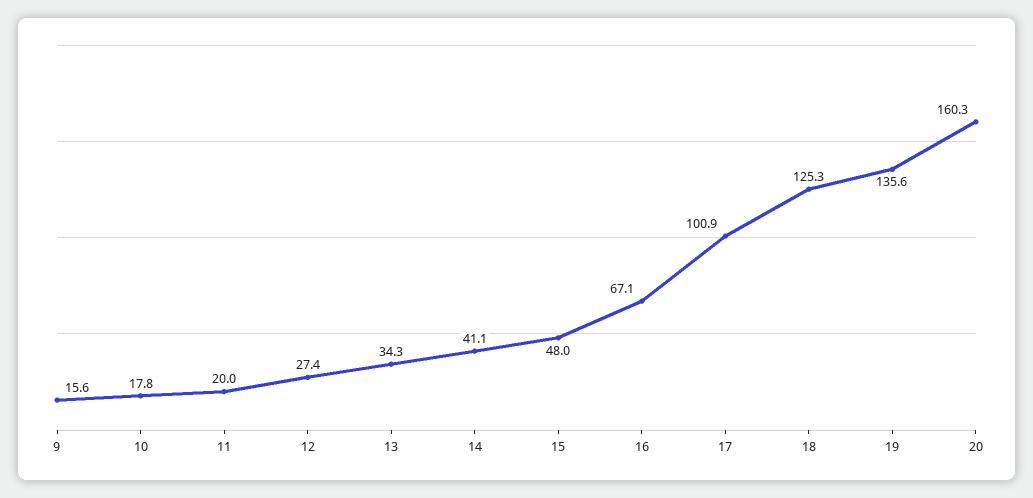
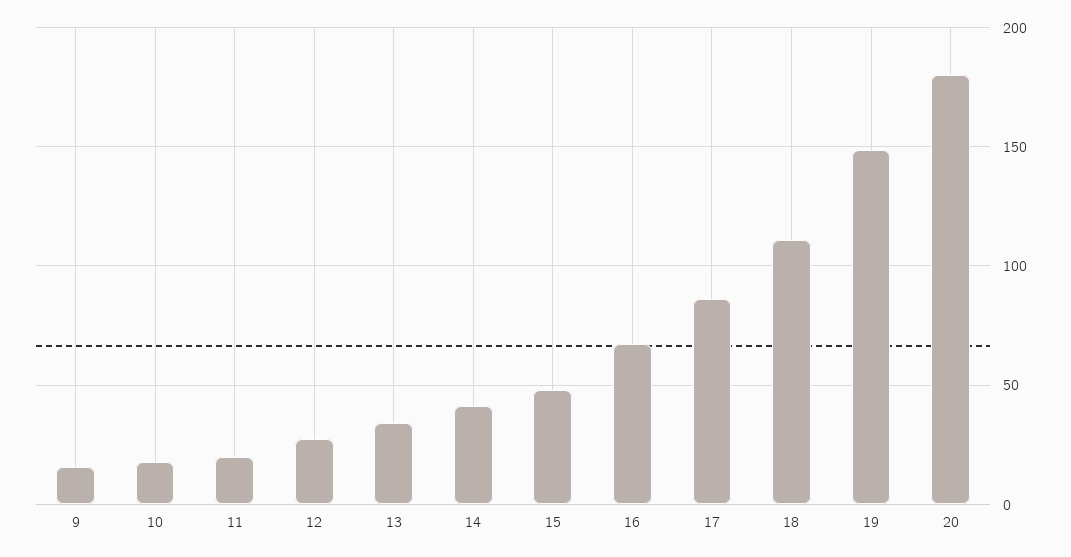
17: 100.9 -> 85
18: 125.3 -> 110
19: 135.6 -> 150
20: 160.3 -> 180

